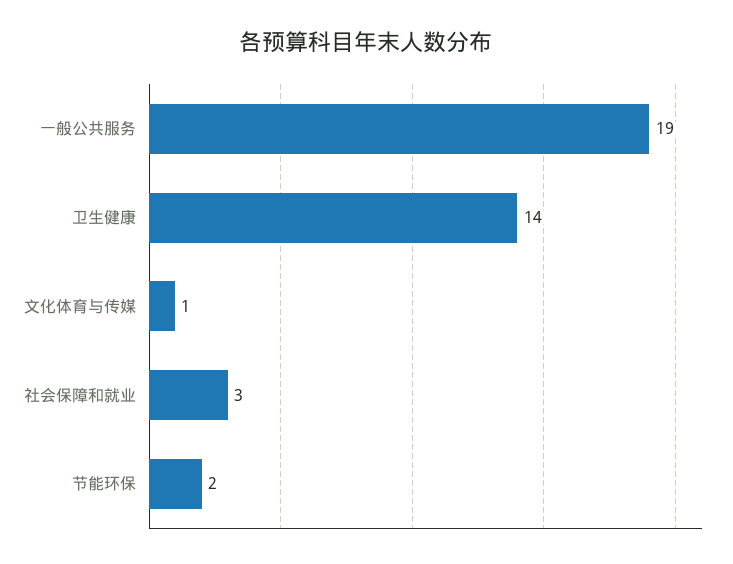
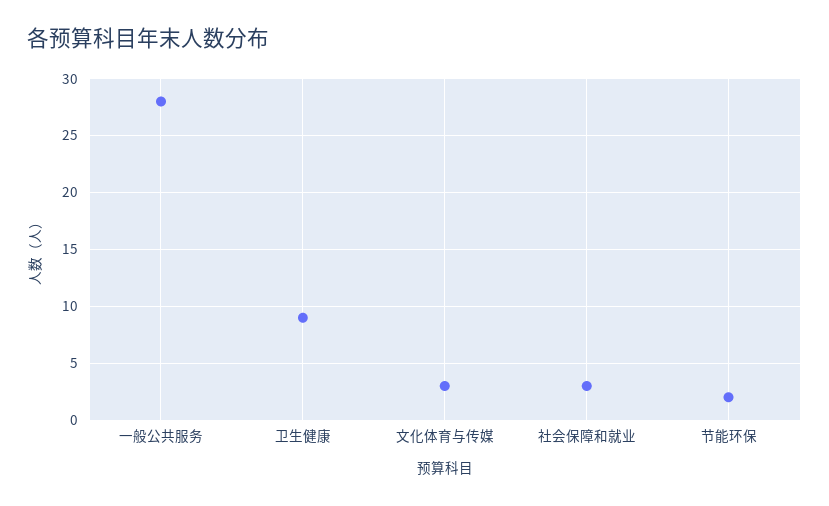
一般公共服务: 19 -> 28
卫生健康: 14 -> 9
文化体育与传媒: 1 -> 3

